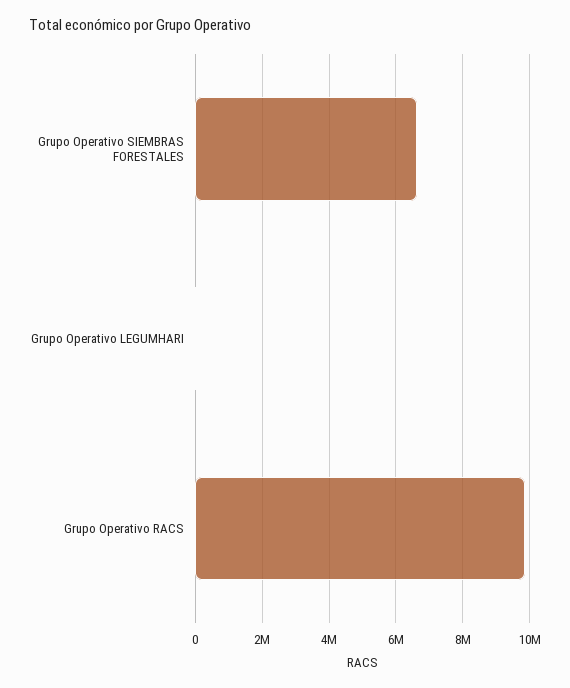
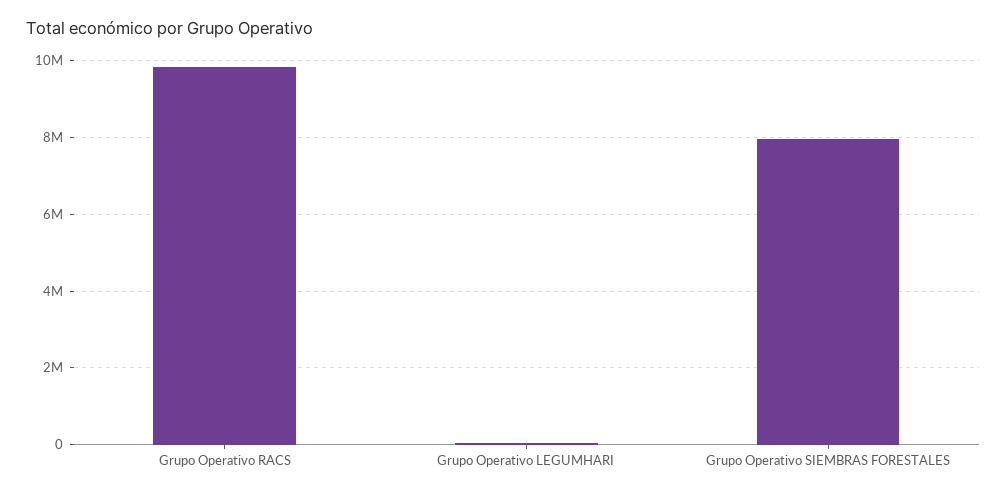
Grupo Operativo SIEMBRAS FORESTALES: 6600000 -> 8000000

